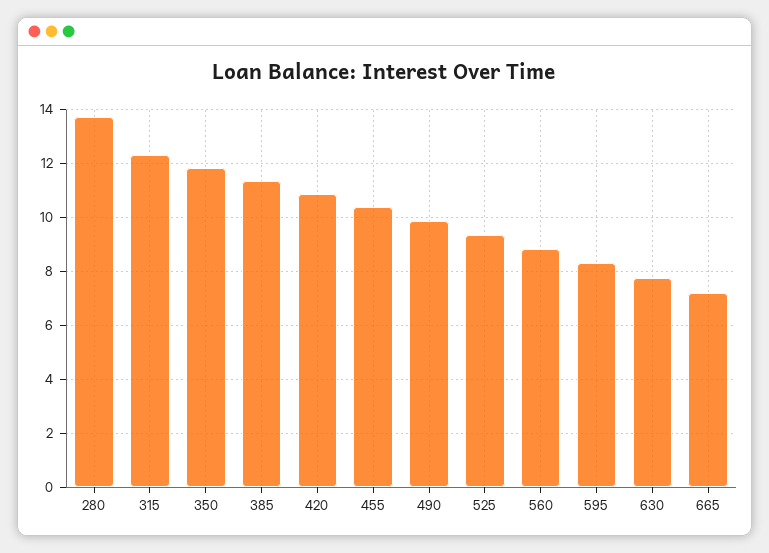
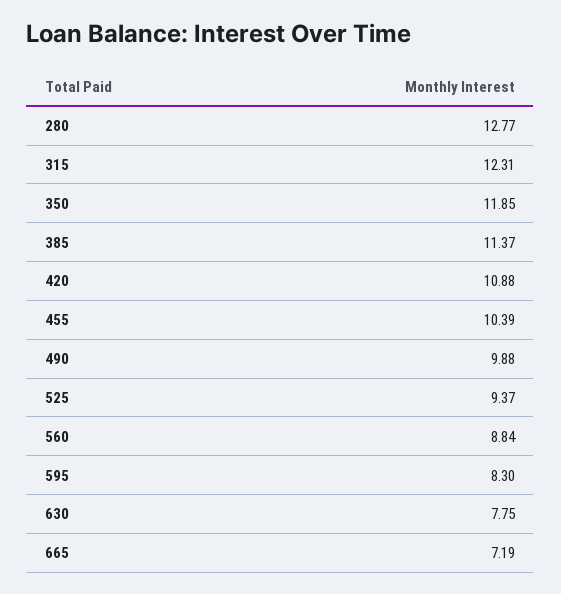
280: 13.75 -> 12.77

